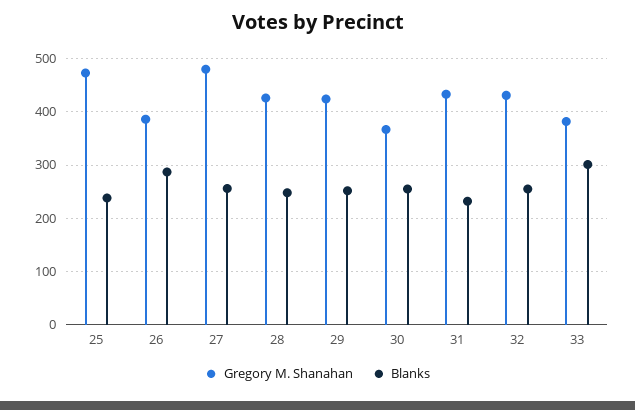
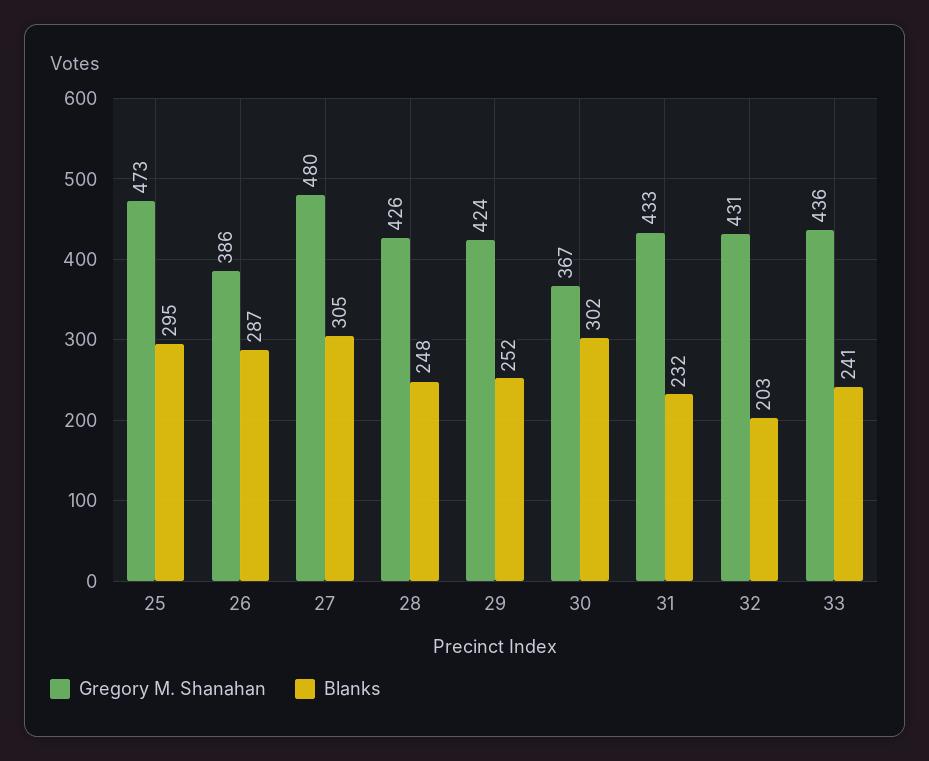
Blanks, 25: 240 -> 295
Blanks, 27: 260 -> 305
Blanks, 30: 260 -> 302
Blanks, 32: 260 -> 203
Gregory M. Shanahan, 33: 380 -> 436
Blanks, 33: 300 -> 241

